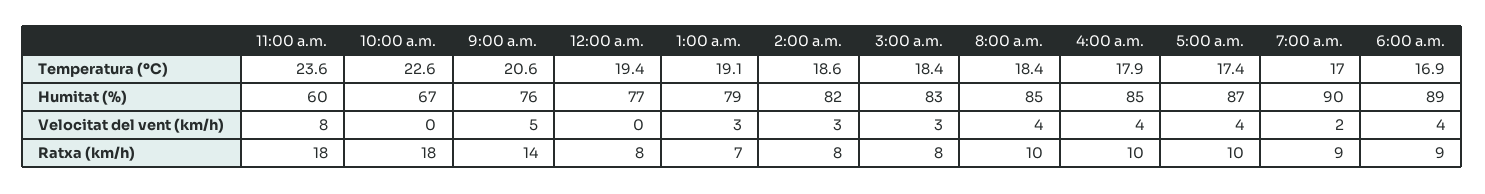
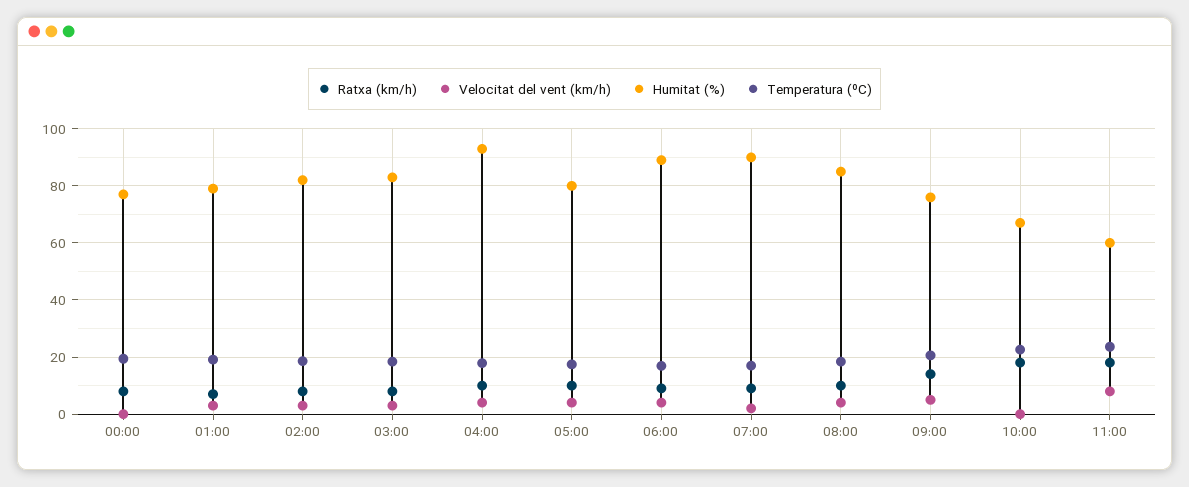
Humitat (%), 4:00 a.m.: 85 -> 92.5
Humitat (%), 5:00 a.m.: 87 -> 80

